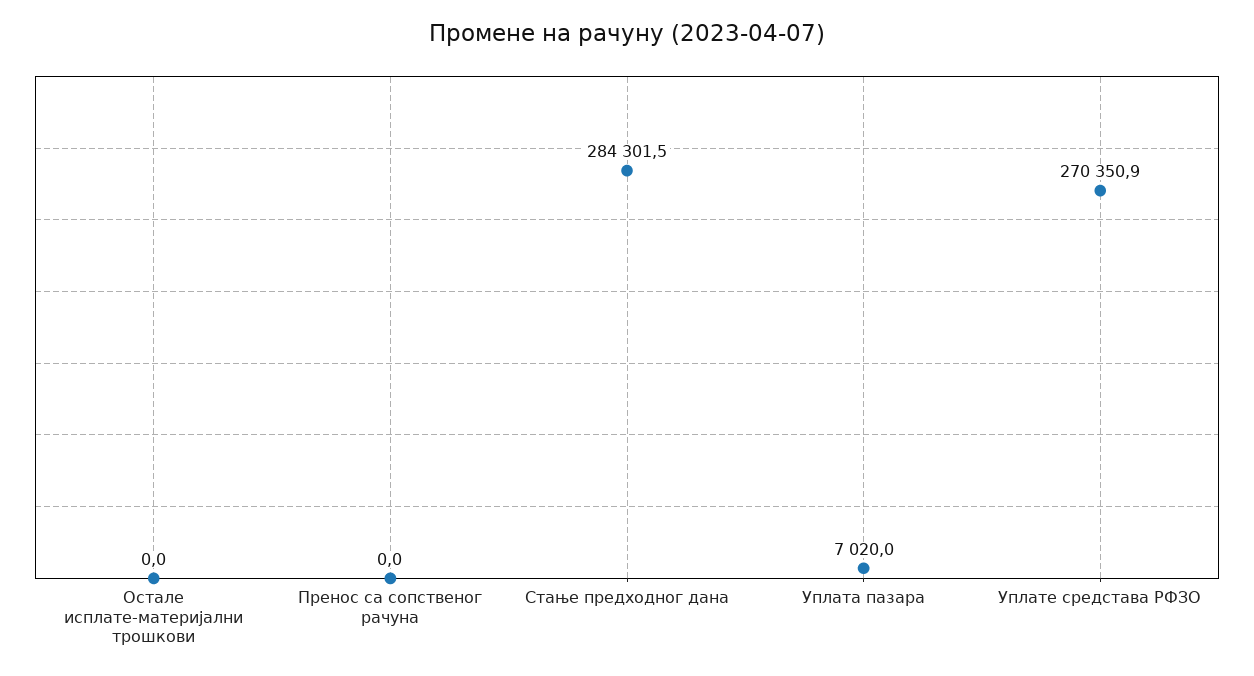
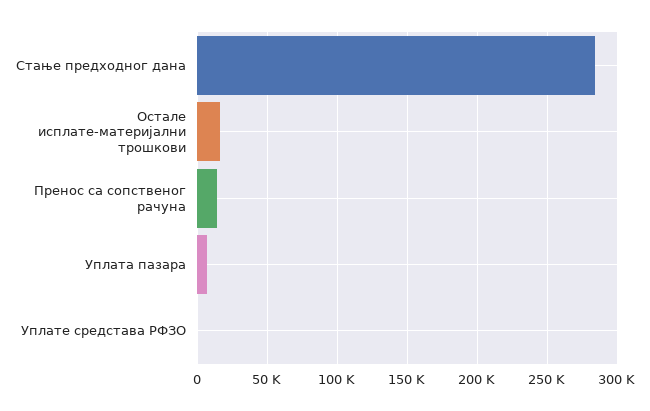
Остале исплате-материјални трошкови: 0 -> 15000
Пренос са сопственог рачуна: 0 -> 15000
Уплате средстава РФЗО: 270350.9 -> 0

